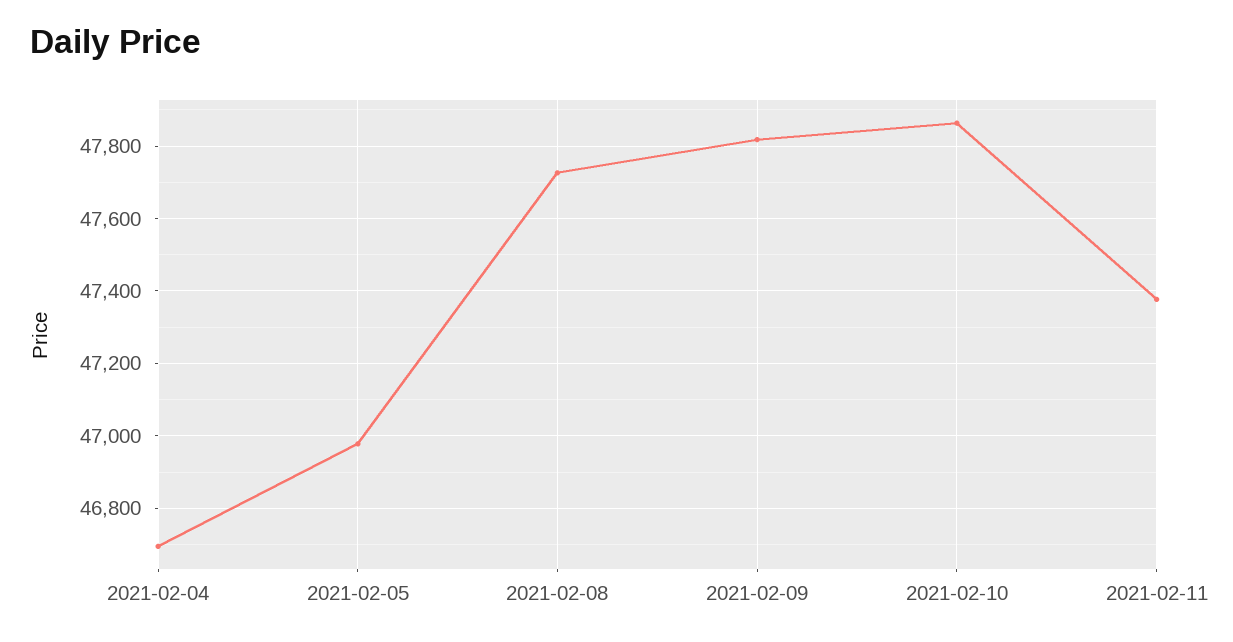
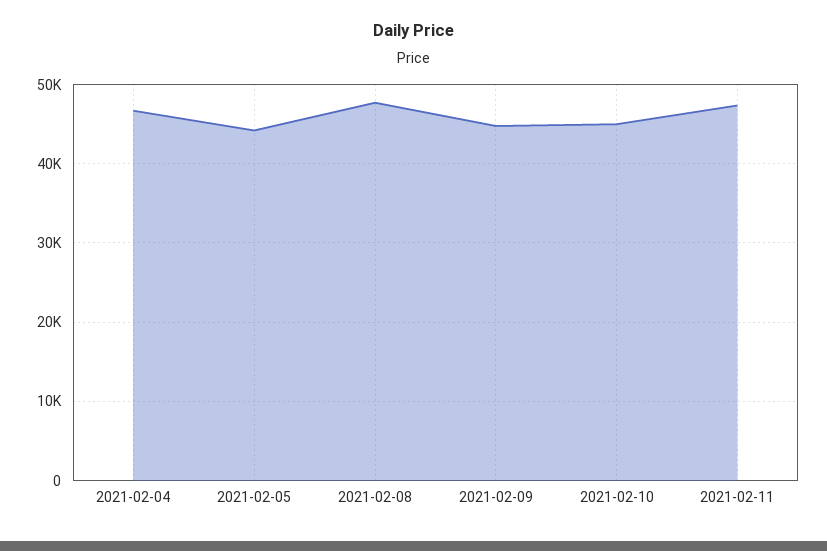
2021-02-05: 46980 -> 44000
2021-02-09: 47820 -> 45000
2021-02-10: 47860 -> 45000

